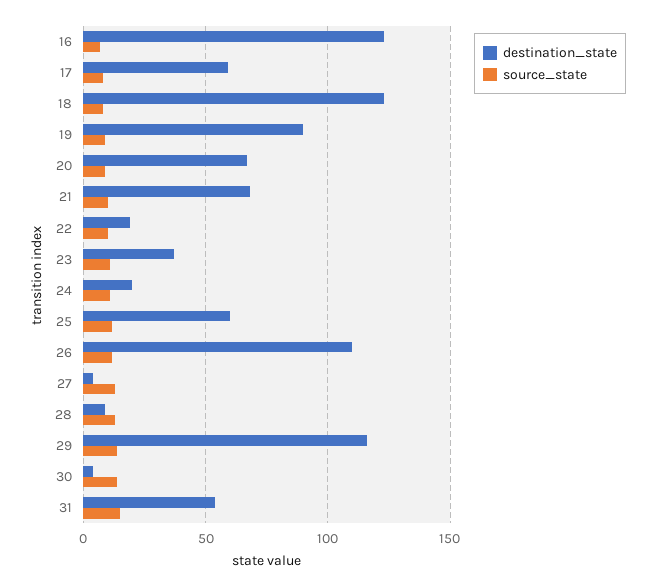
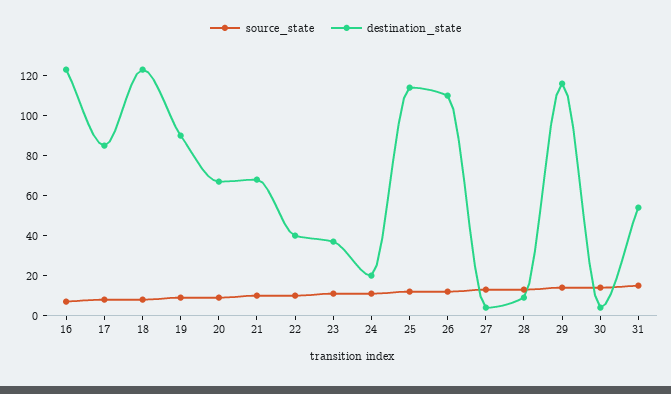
destination_state, 17: 60 -> 85
destination_state, 22: 20 -> 40
destination_state, 25: 60 -> 115

